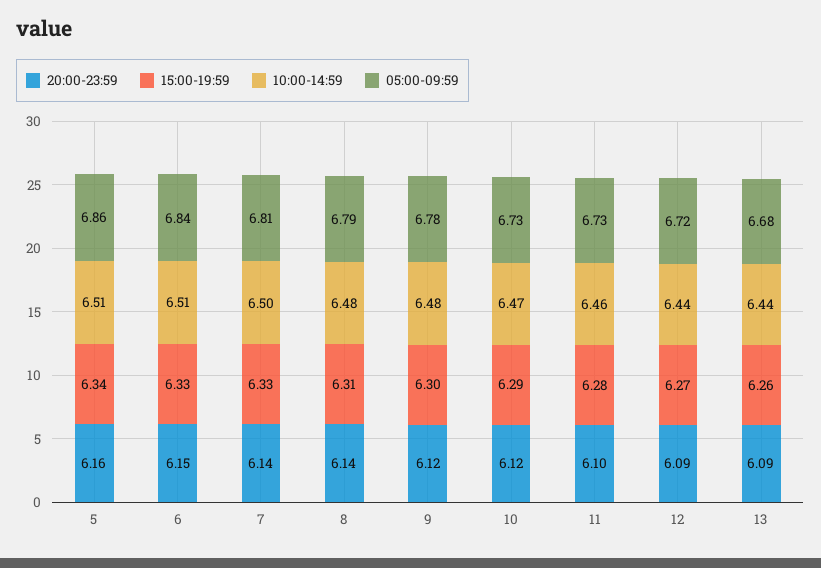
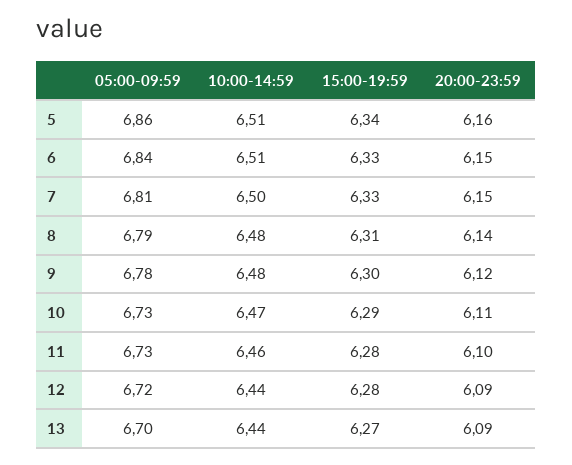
20:00-23:59, 7: 6.14 -> 6.15
20:00-23:59, 10: 6.12 -> 6.11
15:00-19:59, 12: 6.27 -> 6.28
15:00-19:59, 13: 6.26 -> 6.27
05:00-09:59, 13: 6.68 -> 6.7

